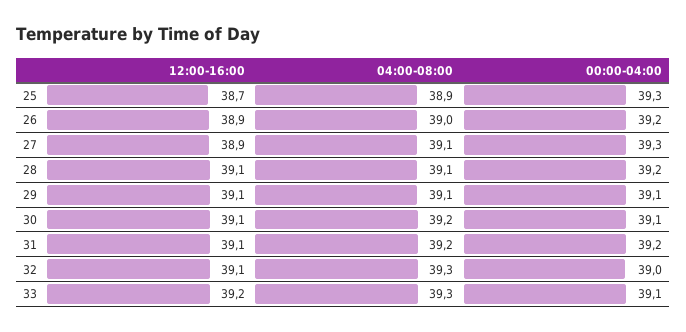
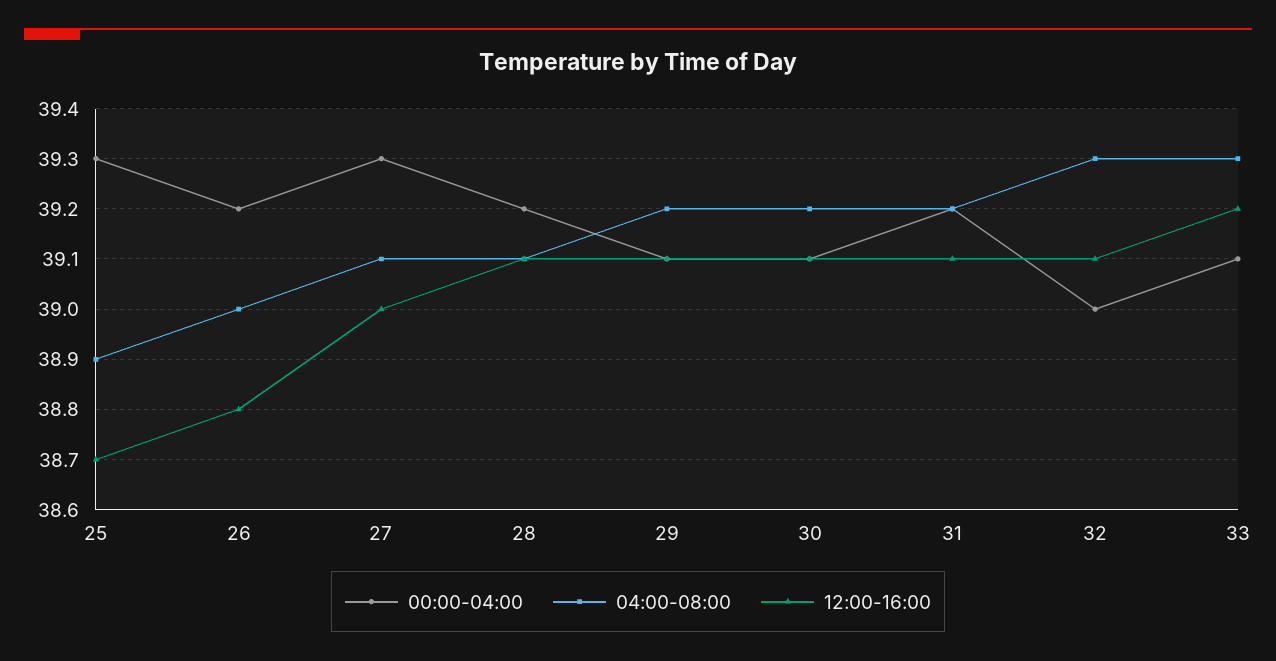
12:00-16:00, 26: 38.9 -> 38.8
12:00-16:00, 27: 38.9 -> 39
04:00-08:00, 29: 39.1 -> 39.2

